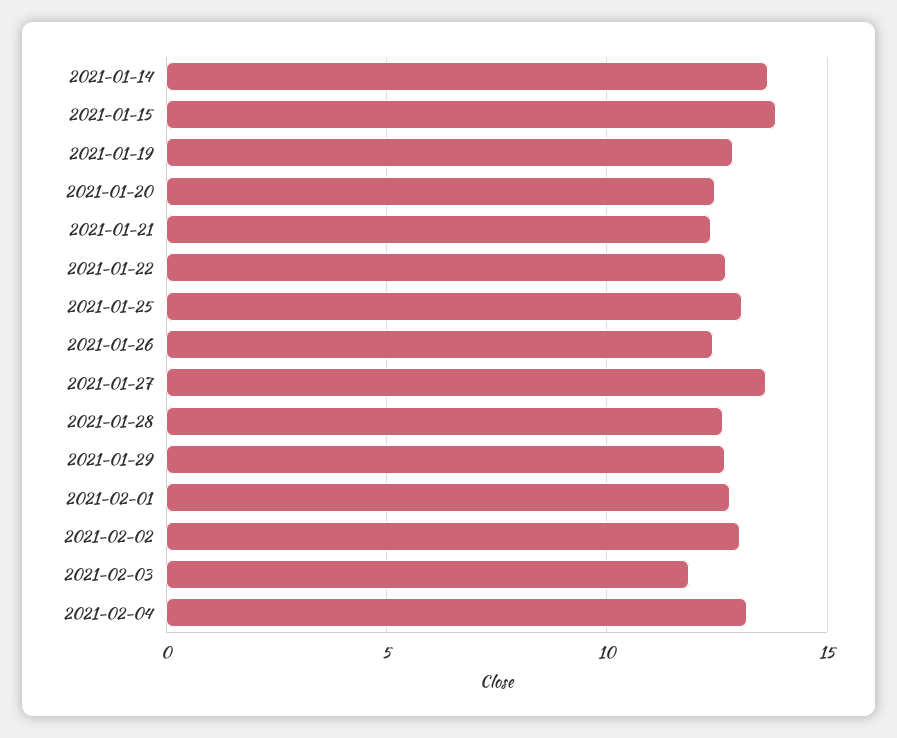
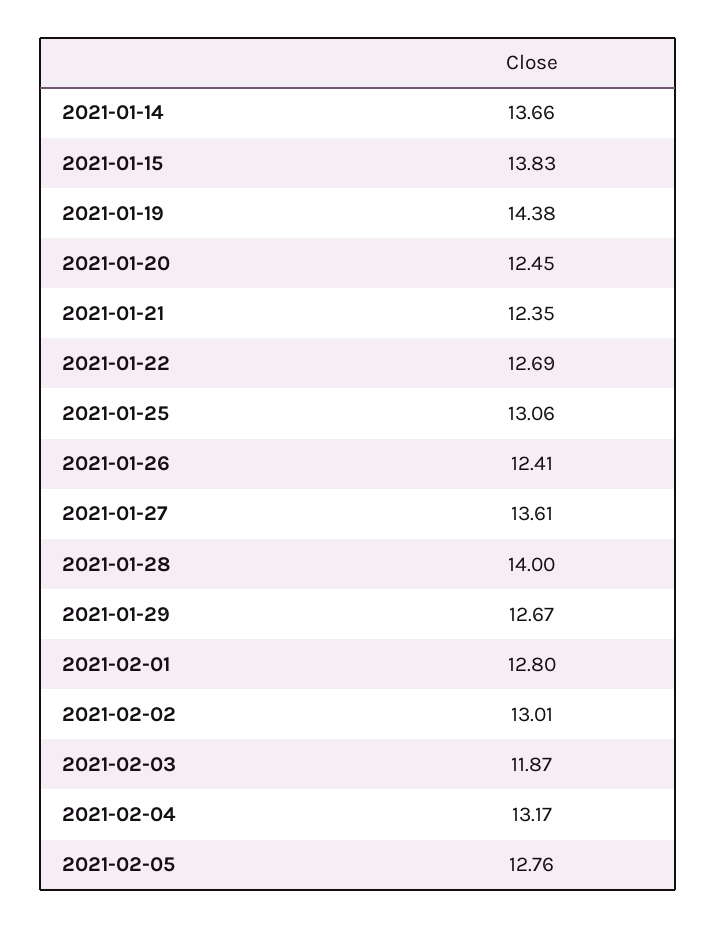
2021-01-19: 13 -> 14.38
2021-01-28: 12.5 -> 14
2021-02-05: none -> 12.76

